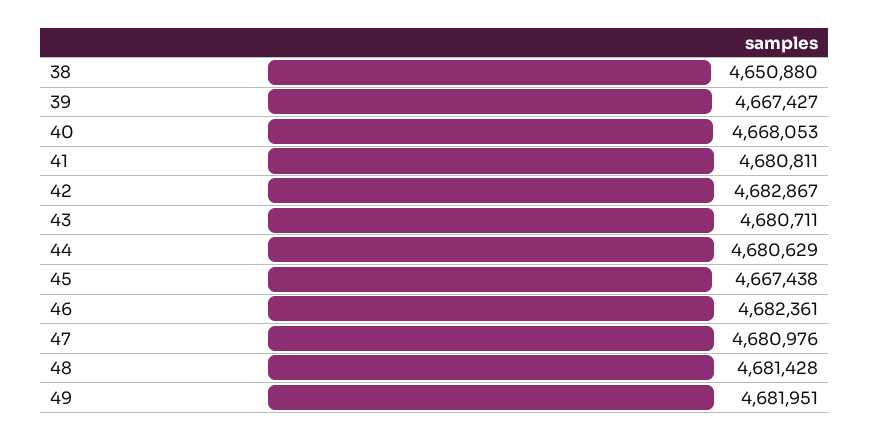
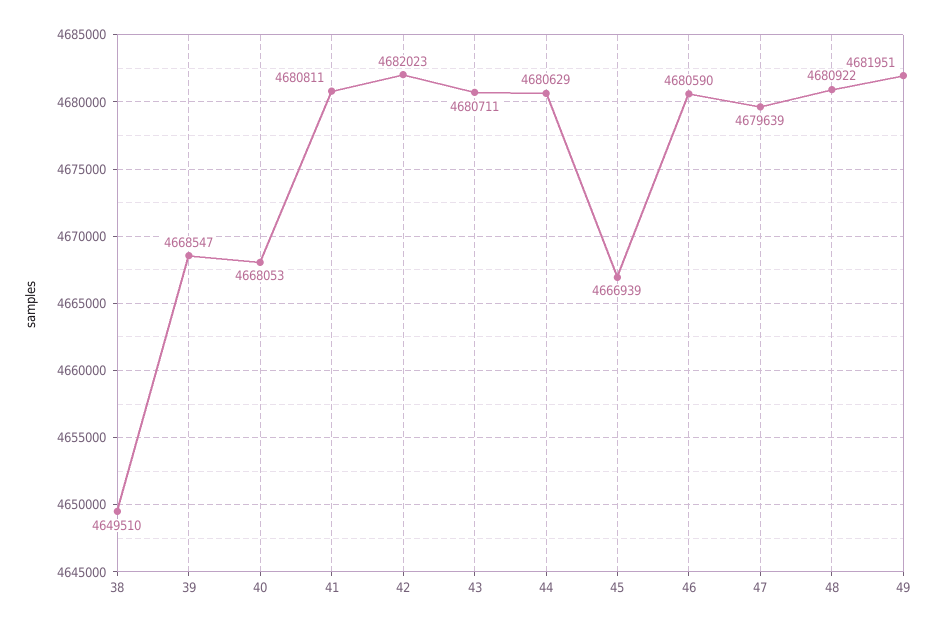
38: 4650880 -> 4649510
39: 4667427 -> 4668547
42: 4682867 -> 4682023
45: 4667438 -> 4666939
46: 4682361 -> 4680590
47: 4680976 -> 4679639
48: 4681428 -> 4680922

